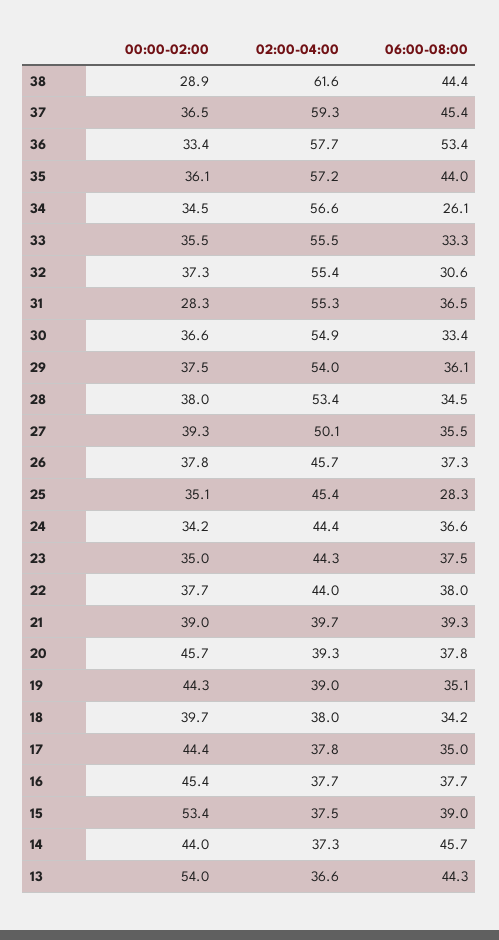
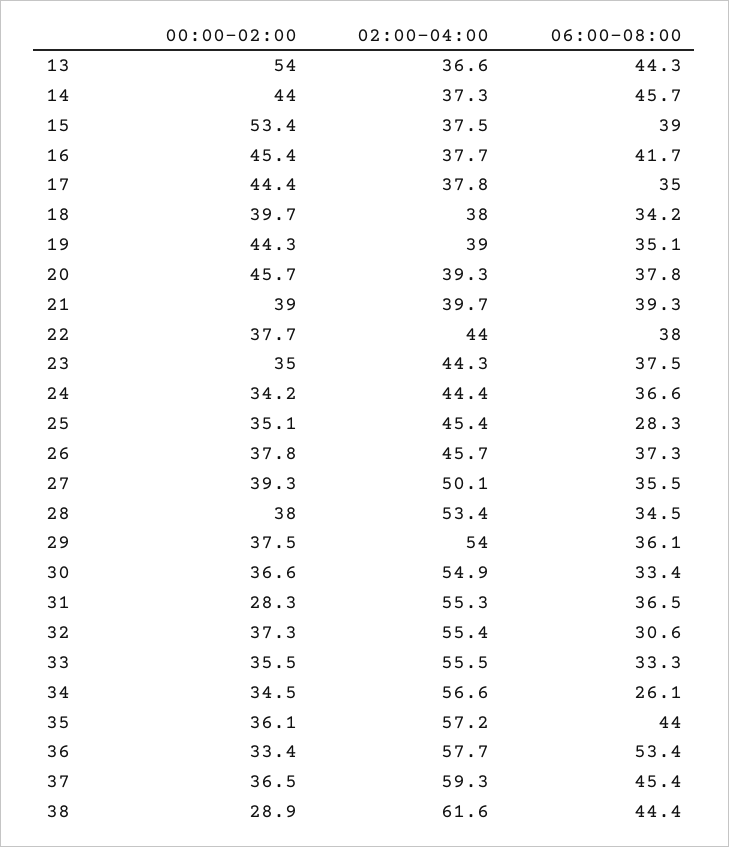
06:00-08:00, 16: 37.7 -> 41.7

